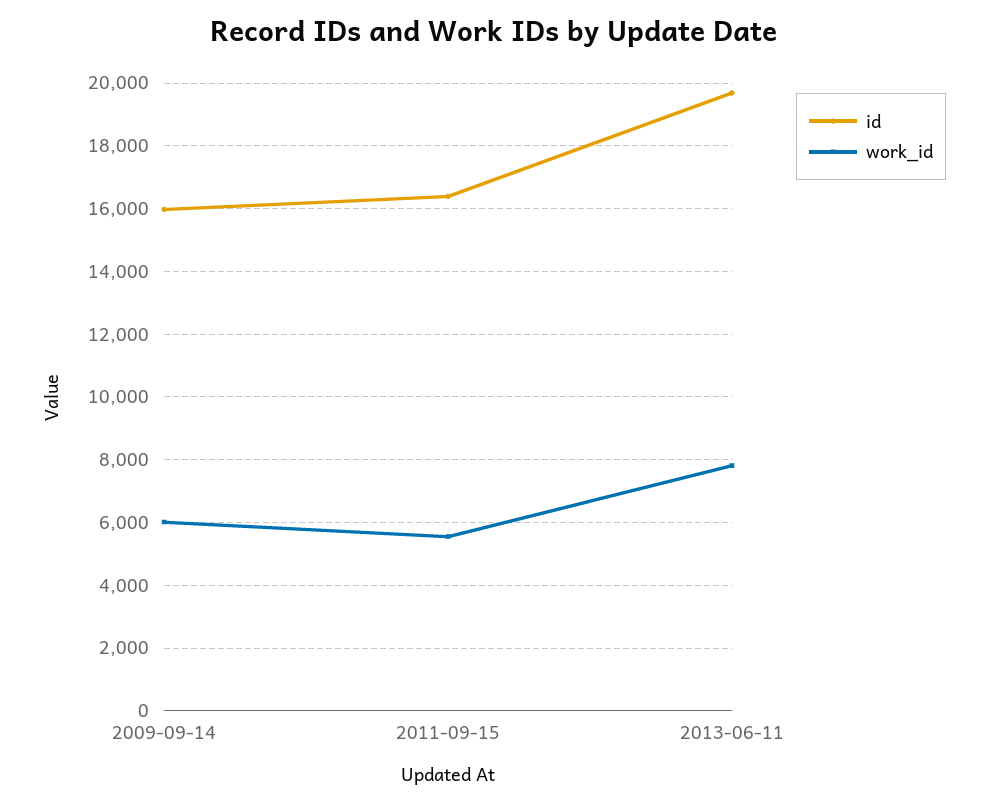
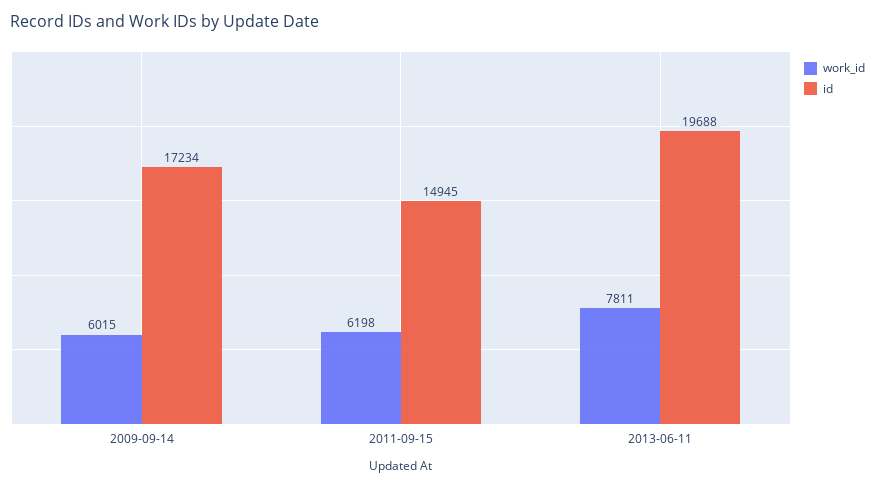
id, 2009-09-14: 16000 -> 17234
id, 2011-09-15: 16400 -> 14945
work_id, 2011-09-15: 5600 -> 6198

